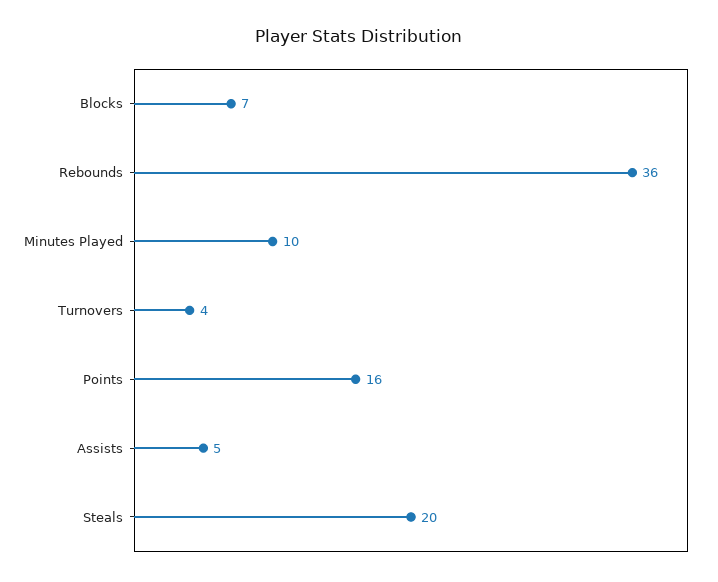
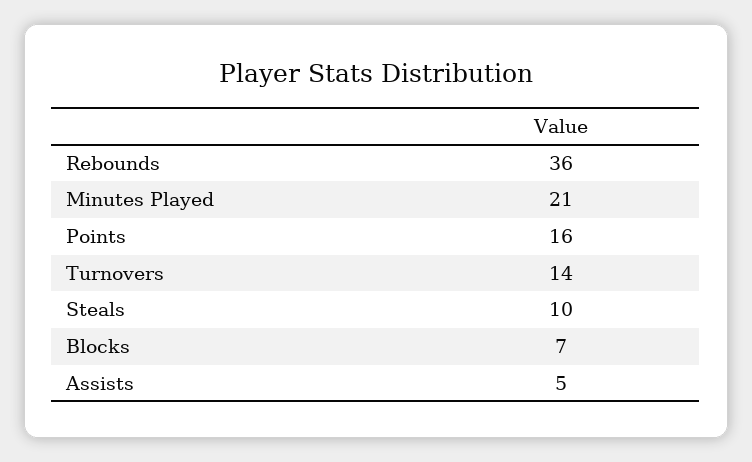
Minutes Played: 10 -> 21
Turnovers: 4 -> 14
Steals: 20 -> 10

